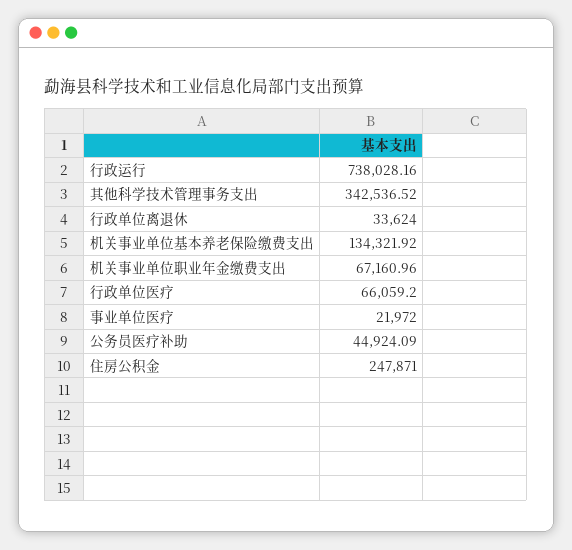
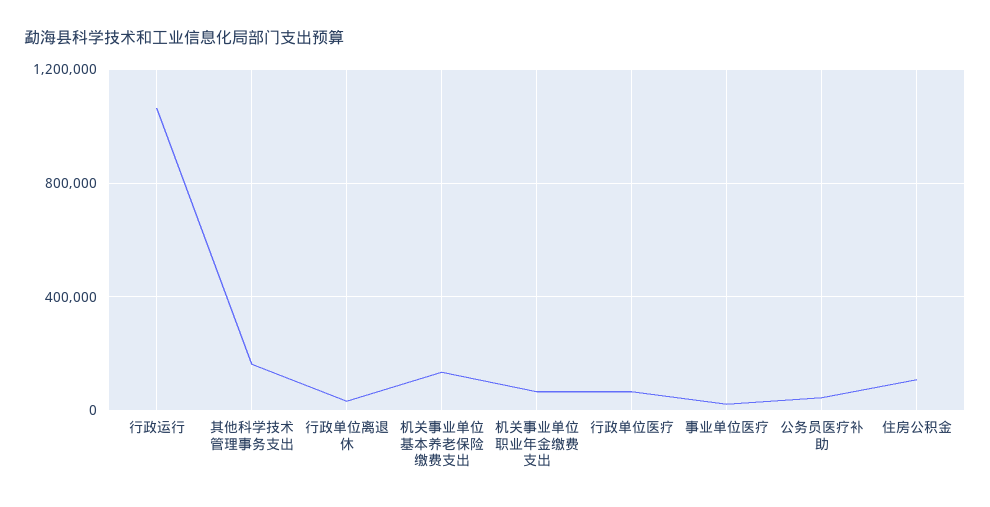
行政运行: 738028.16 -> 1050000
其他科学技术管理事务支出: 342536.52 -> 150000
住房公积金: 247871 -> 100000

